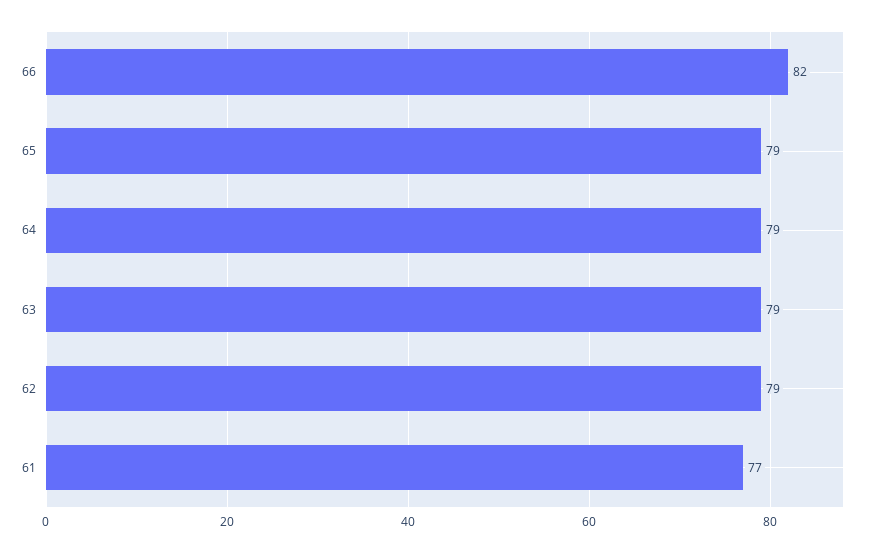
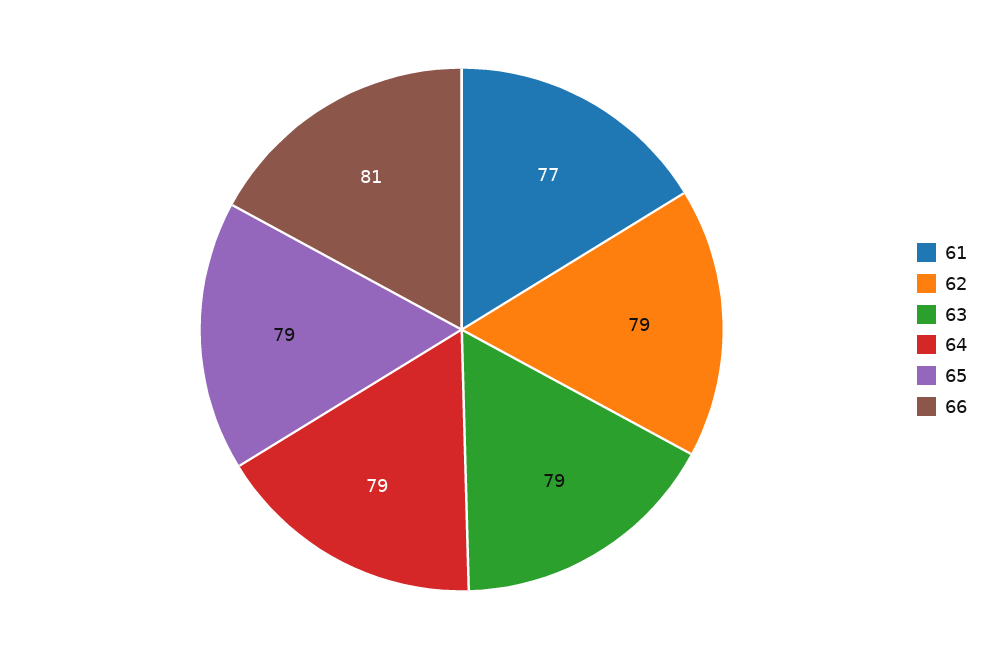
66: 82 -> 81

